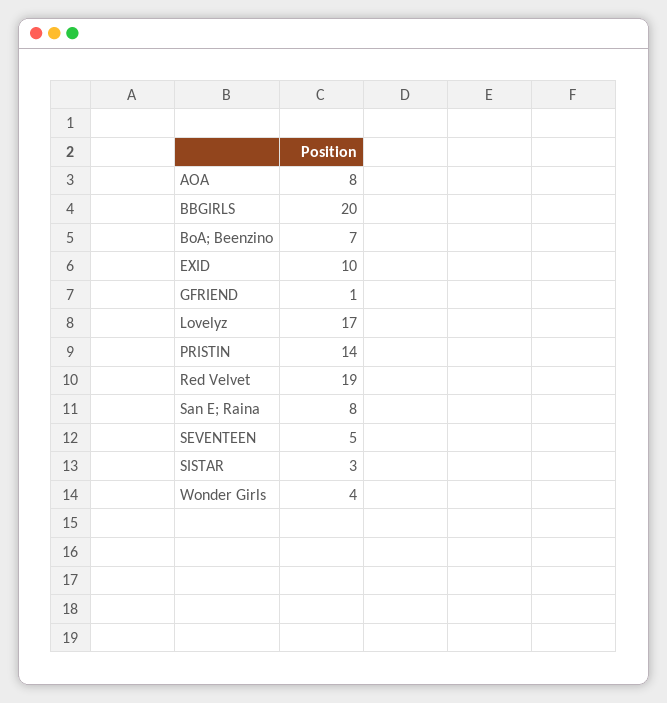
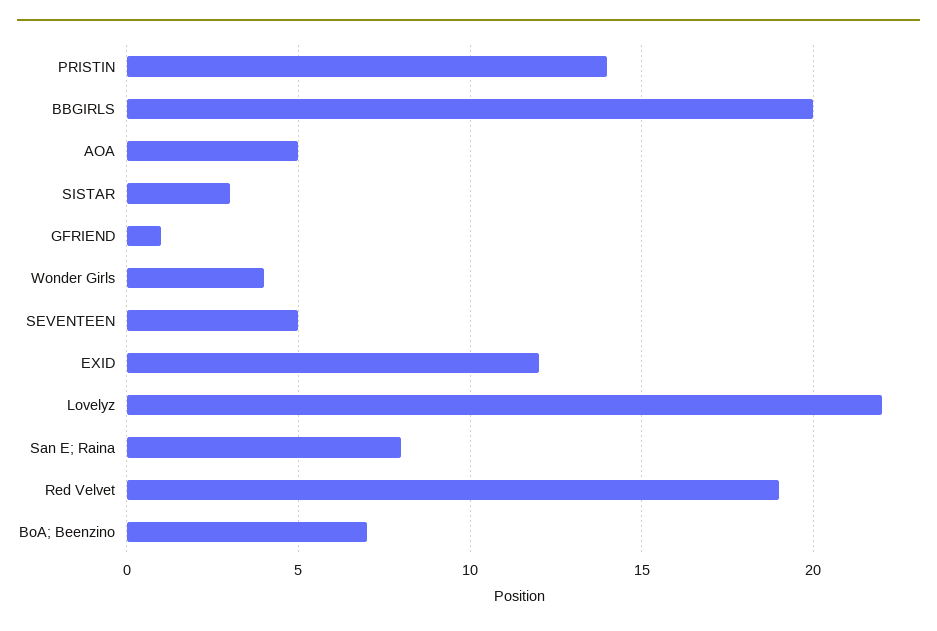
AOA: 8 -> 5
EXID: 10 -> 12
Lovelyz: 17 -> 22

